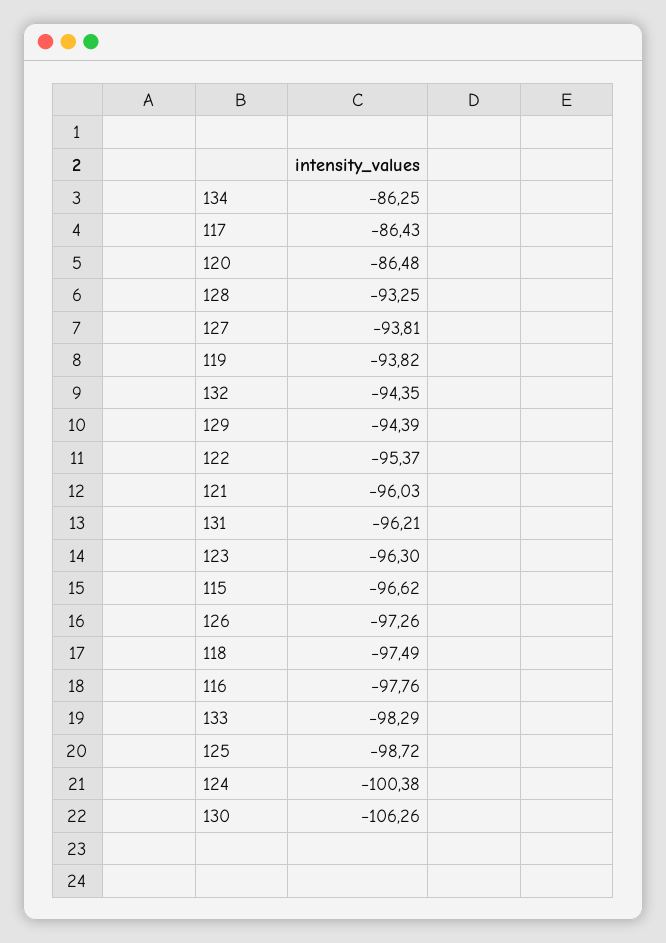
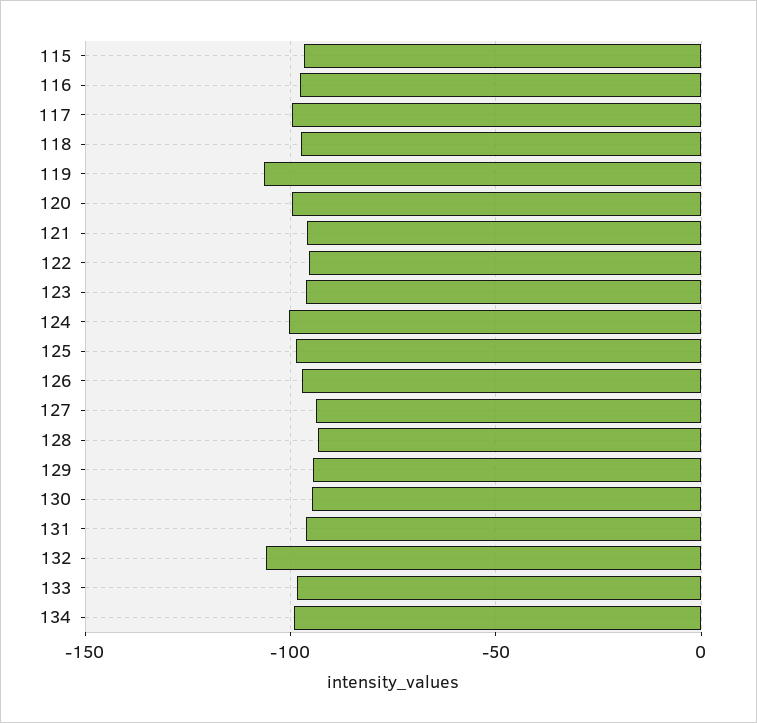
134: -86.25 -> -100
117: -86.43 -> -100
120: -86.48 -> -100
119: -93.82 -> -105
132: -94.35 -> -105
130: -106.26 -> -95

